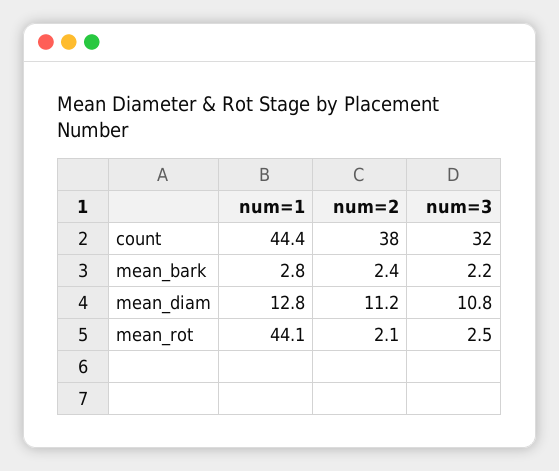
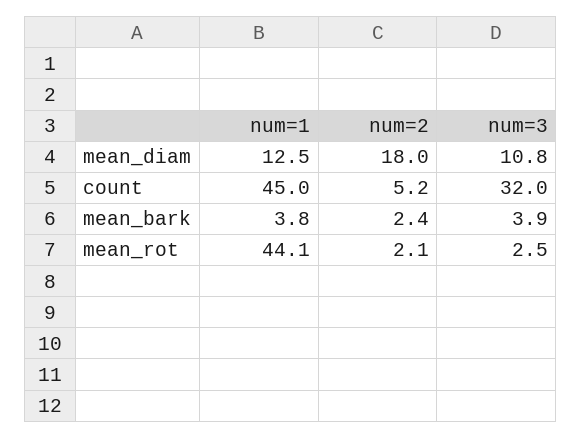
num=1, count: 44.4 -> 45
num=2, count: 38 -> 5.2
num=1, mean_bark: 2.8 -> 3.8
num=3, mean_bark: 2.2 -> 3.9
num=1, mean_diam: 12.8 -> 12.5
num=2, mean_diam: 11.2 -> 18

